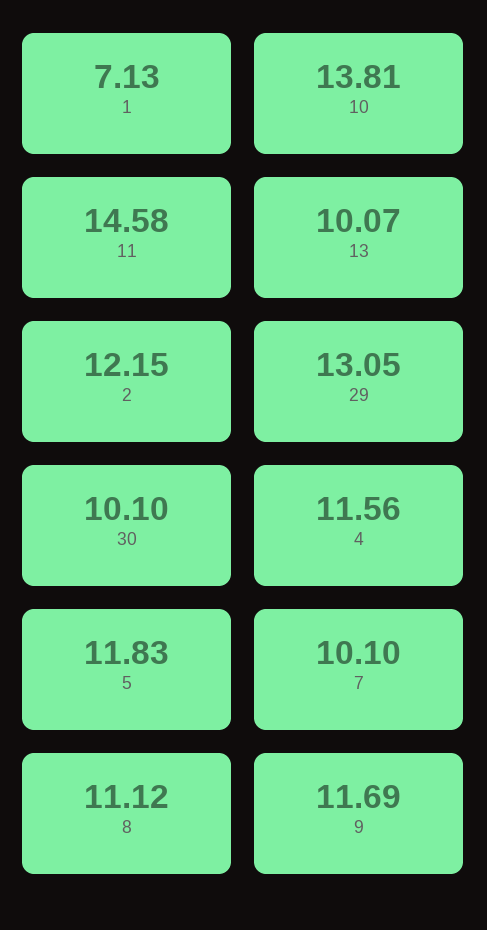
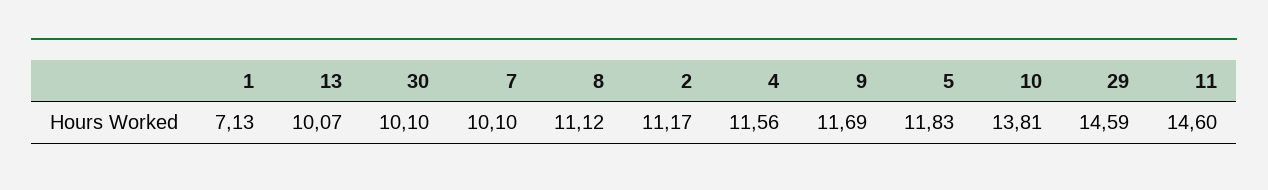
11: 14.58 -> 14.6
2: 12.15 -> 11.17
29: 13.05 -> 14.59

